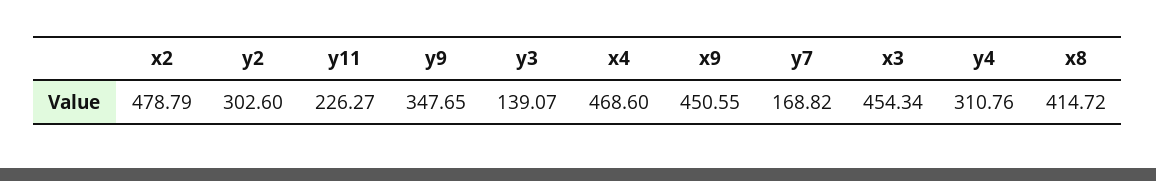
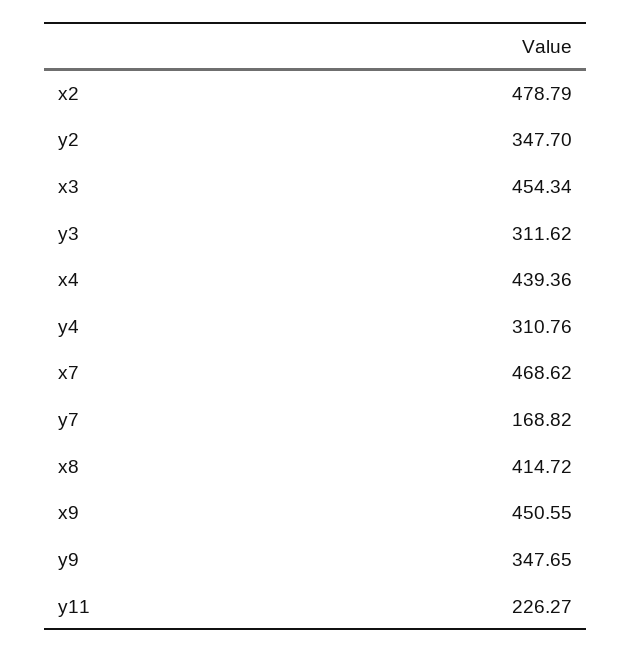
y2: 302.6 -> 347.7
y3: 139.07 -> 311.62
x4: 468.6 -> 439.36
x7: none -> 468.62

